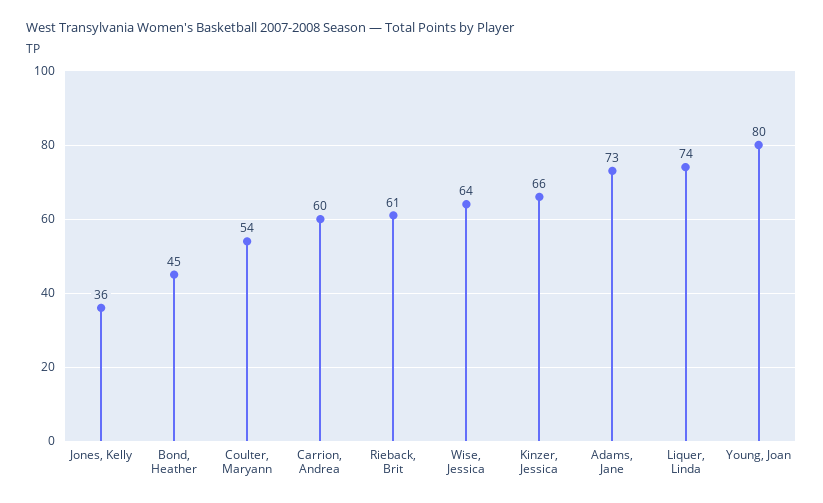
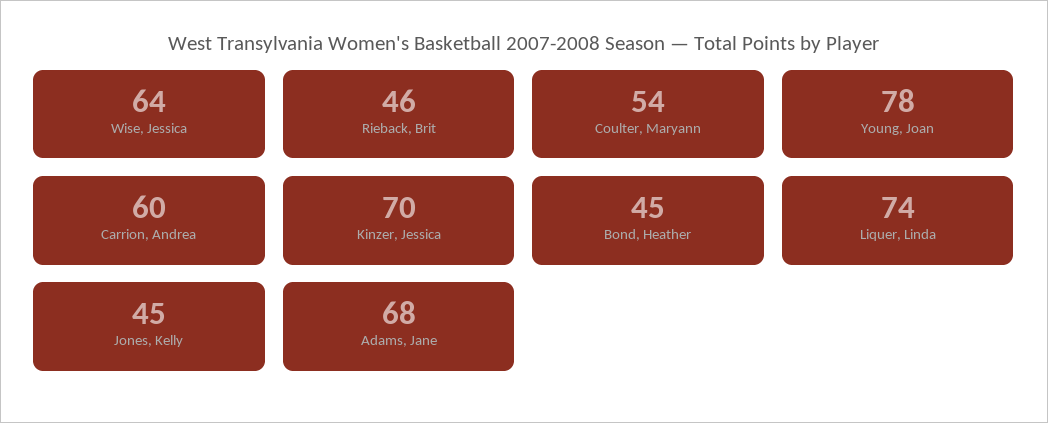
Jones, Kelly: 36 -> 45
Rieback, Brit: 61 -> 46
Kinzer, Jessica: 66 -> 70
Adams, Jane: 73 -> 68
Young, Joan: 80 -> 78

